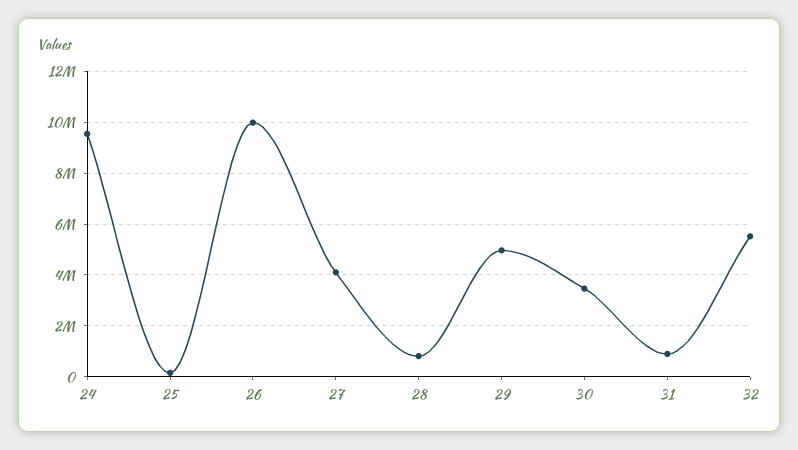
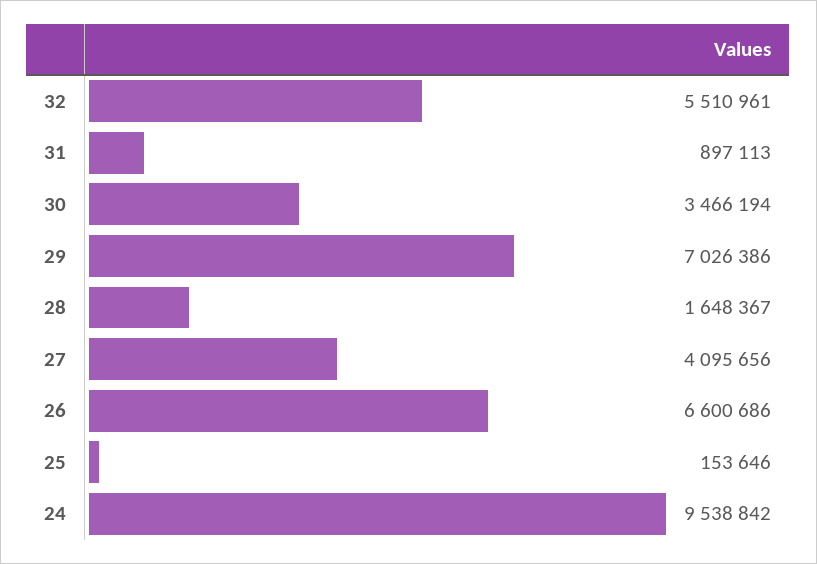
26: 10000000 -> 6600686
28: 750000 -> 1648367
29: 5000000 -> 7026386

